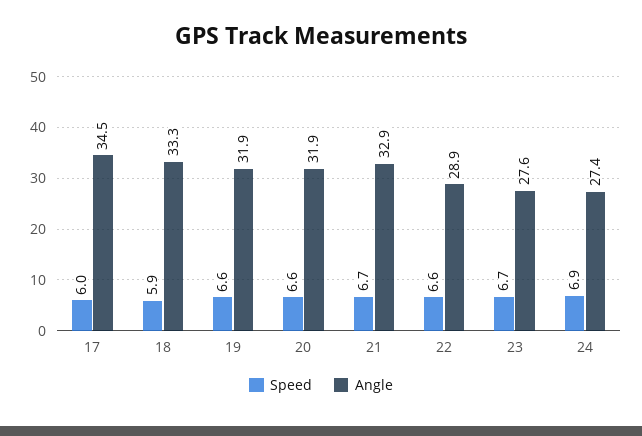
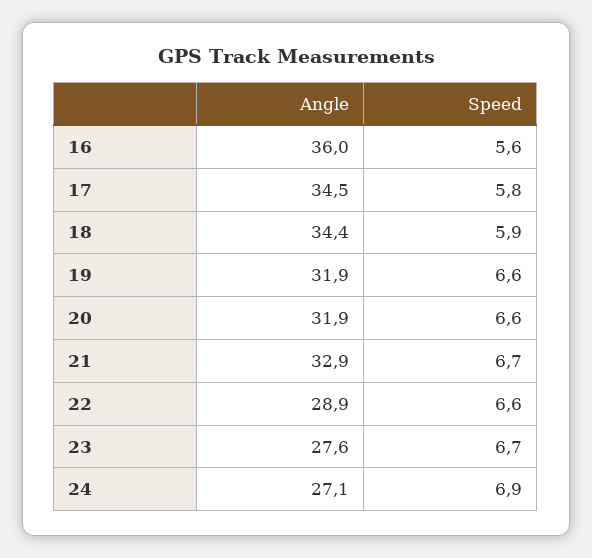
Speed, 17: 6 -> 5.8
Angle, 18: 33.3 -> 34.4
Angle, 24: 27.4 -> 27.1
Angle, 16: none -> 36
Speed, 16: none -> 5.6

